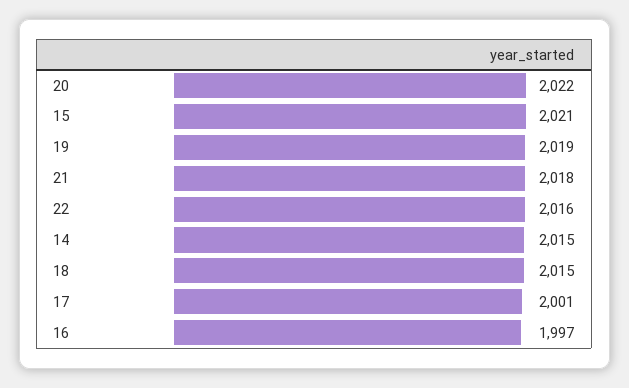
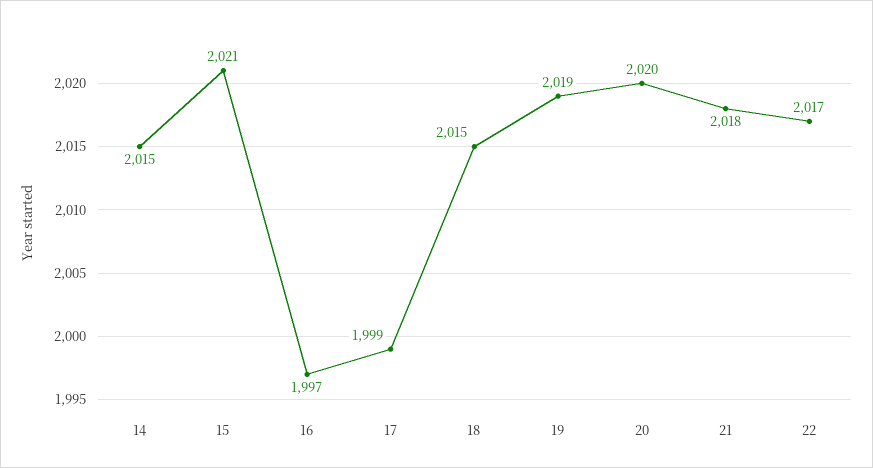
20: 2022 -> 2020
22: 2016 -> 2017
17: 2001 -> 1999

